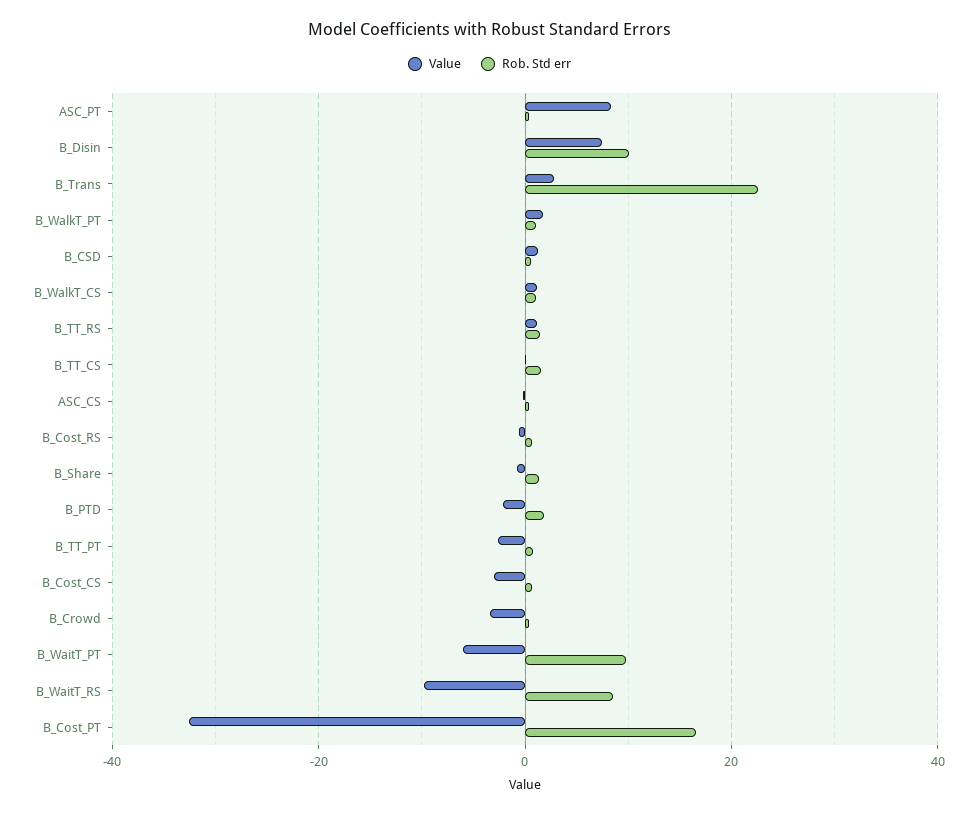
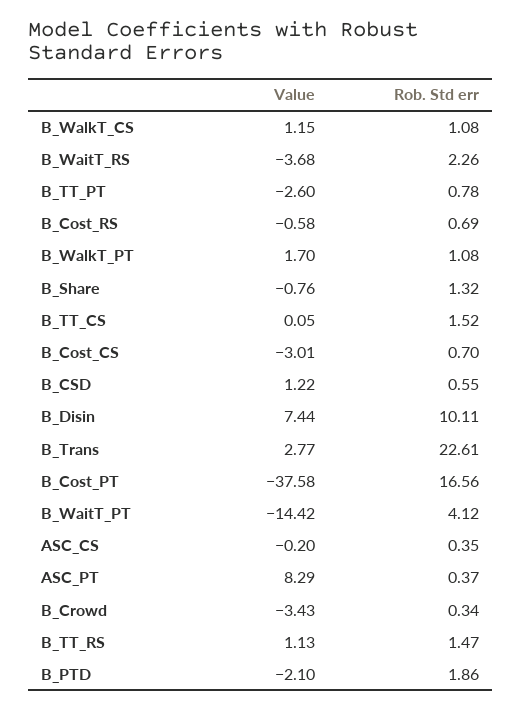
Value, B_WaitT_PT: -6 -> -14.42
Rob. Std err, B_WaitT_PT: 10 -> 4.12
Value, B_WaitT_RS: -10 -> -3.68
Rob. Std err, B_WaitT_RS: 8 -> 2.26
Value, B_Cost_PT: -32 -> -37.58

